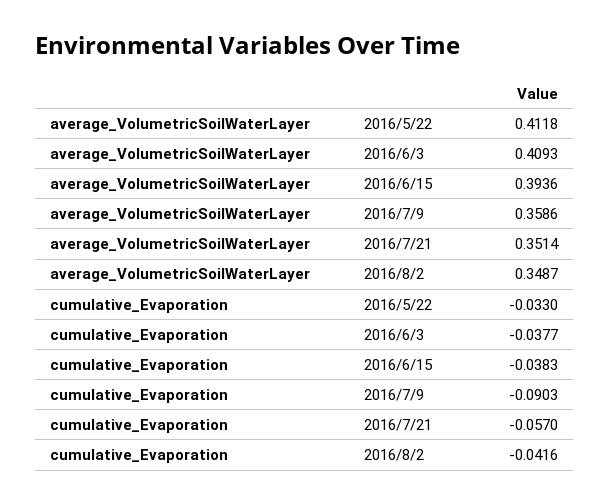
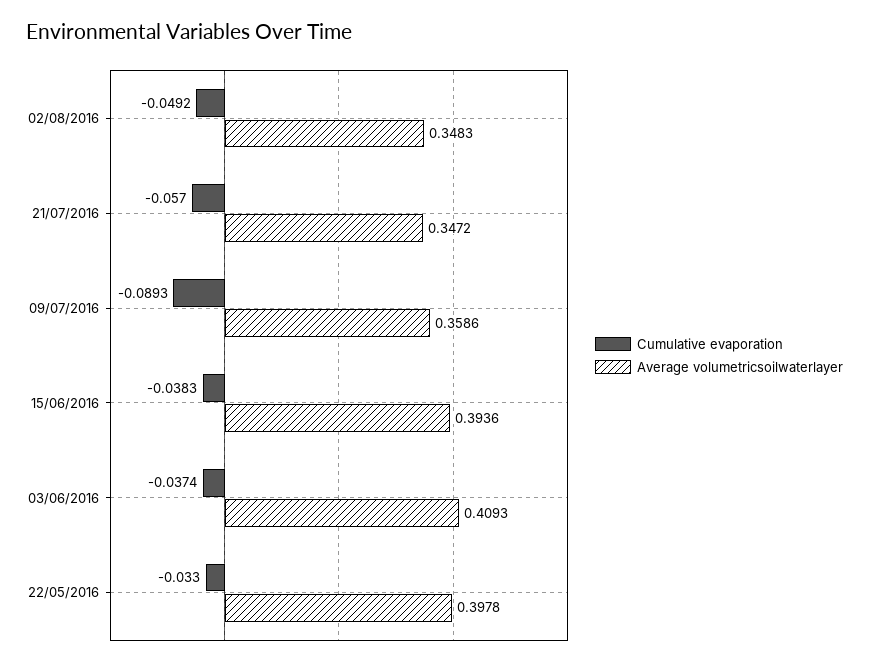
average_VolumetricSoilWaterLayer, 2016/5/22: 0.4118 -> 0.3978
average_VolumetricSoilWaterLayer, 2016/7/21: 0.3514 -> 0.3472
average_VolumetricSoilWaterLayer, 2016/8/2: 0.3487 -> 0.3483
cumulative_Evaporation, 2016/6/3: -0.0377 -> -0.0374
cumulative_Evaporation, 2016/7/9: -0.0903 -> -0.0893
cumulative_Evaporation, 2016/8/2: -0.0416 -> -0.0492

